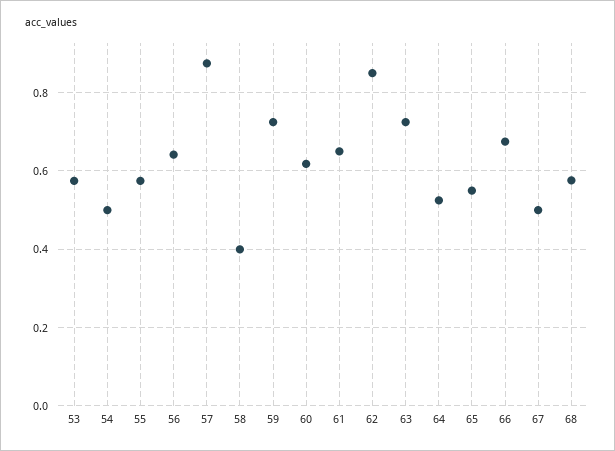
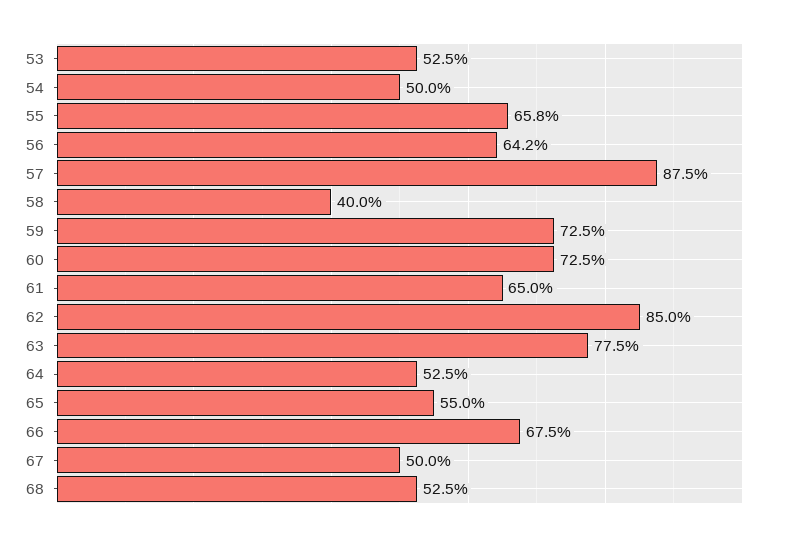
53: 0.58 -> 0.525
55: 0.58 -> 0.658
60: 0.62 -> 0.725
63: 0.72 -> 0.775
68: 0.58 -> 0.525

